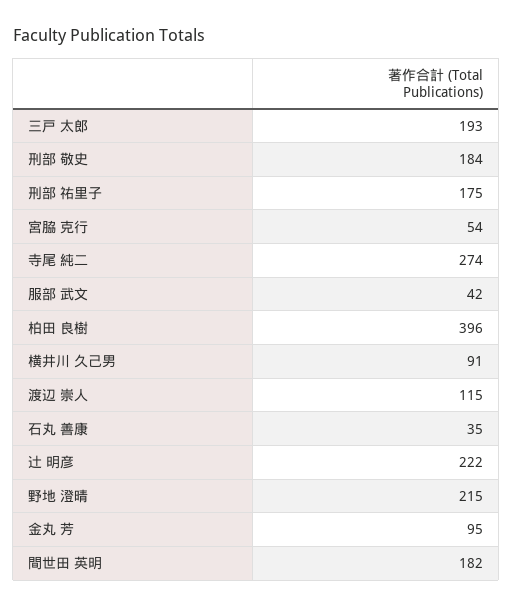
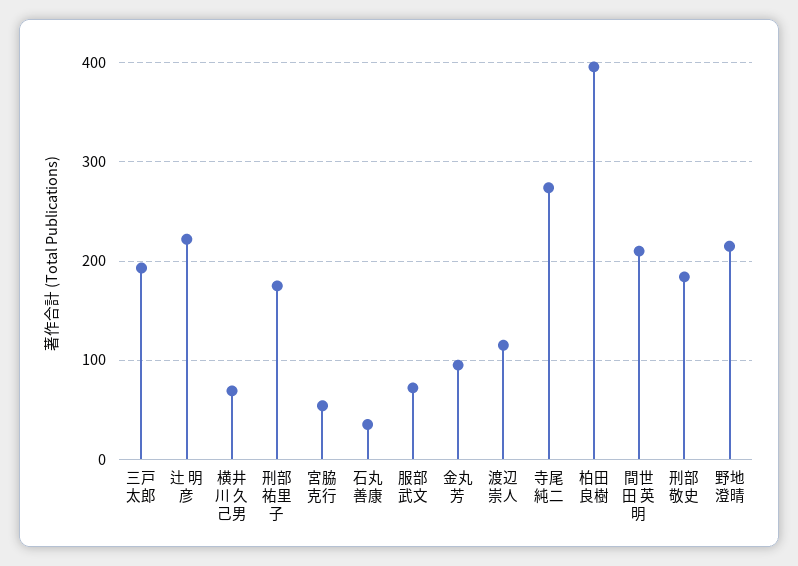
服部 武文: 42 -> 70
横井川 久己男: 91 -> 70
間世田 英明: 182 -> 210

